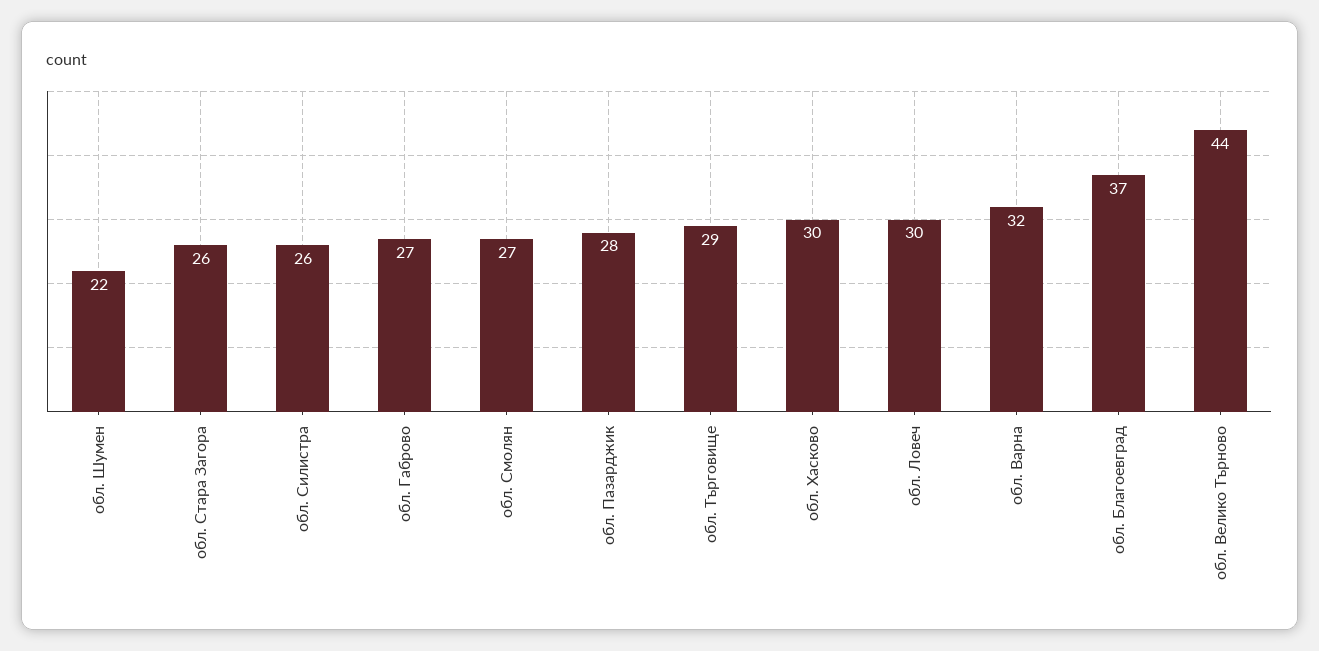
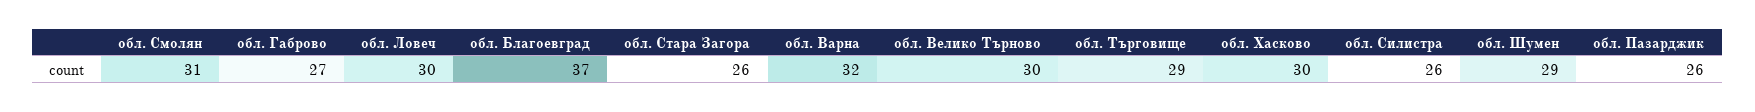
обл. Шумен: 22 -> 29
обл. Смолян: 27 -> 31
обл. Пазарджик: 28 -> 26
обл. Велико Търново: 44 -> 30

